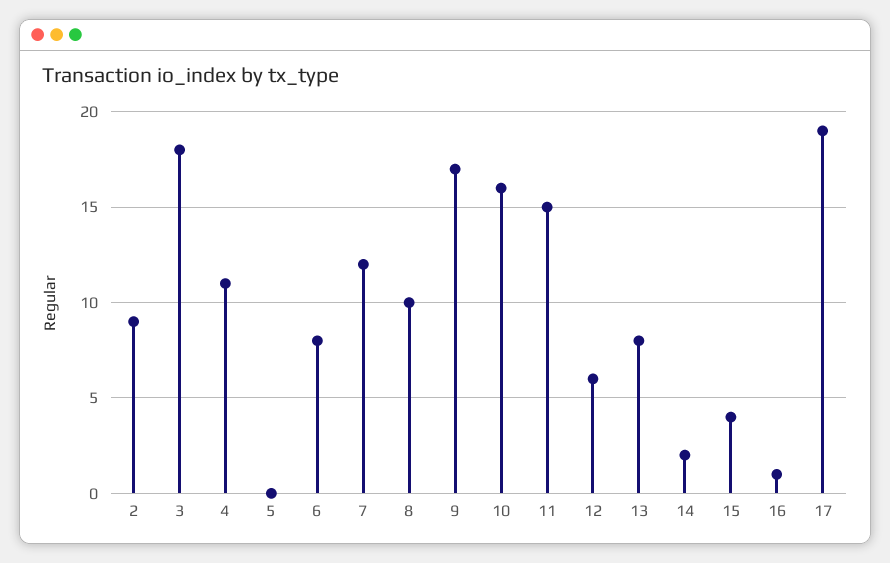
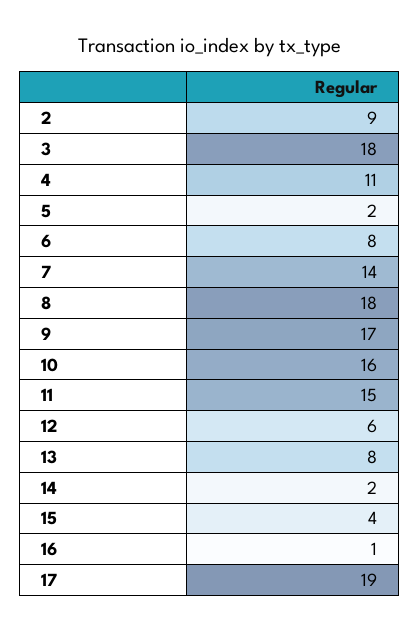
5: 0 -> 2
7: 12 -> 14
8: 10 -> 18

